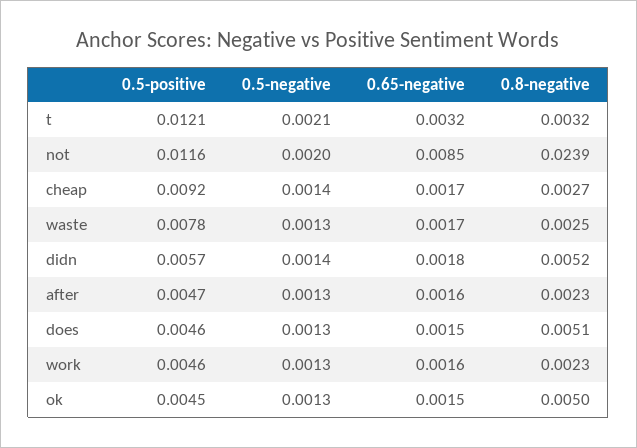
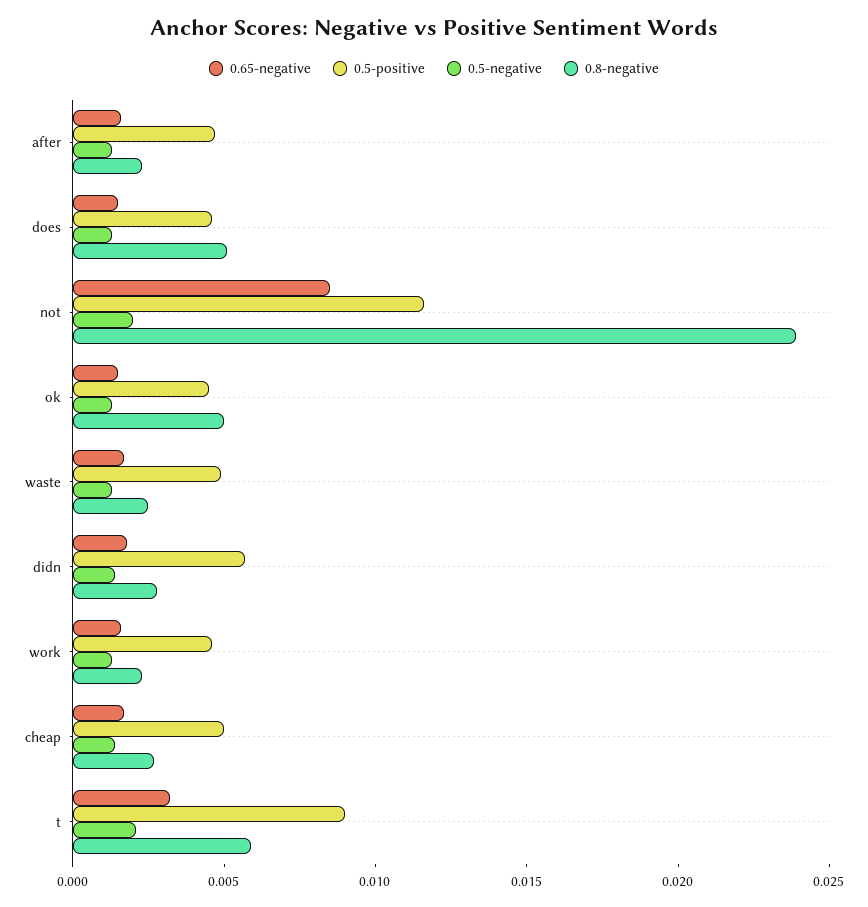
0.5-positive, t: 0.0121 -> 0.009
0.8-negative, t: 0.0032 -> 0.006
0.5-positive, cheap: 0.0092 -> 0.005
0.5-positive, waste: 0.0078 -> 0.005
0.8-negative, didn: 0.0052 -> 0.003

